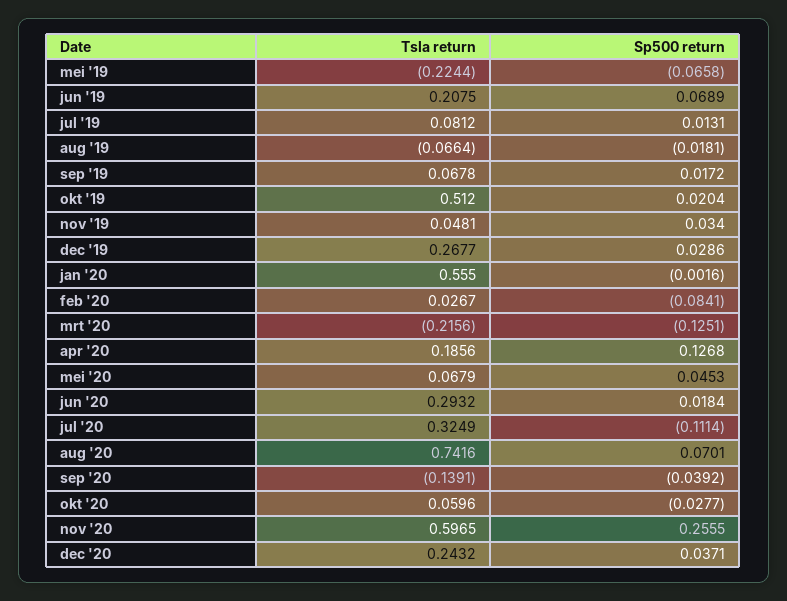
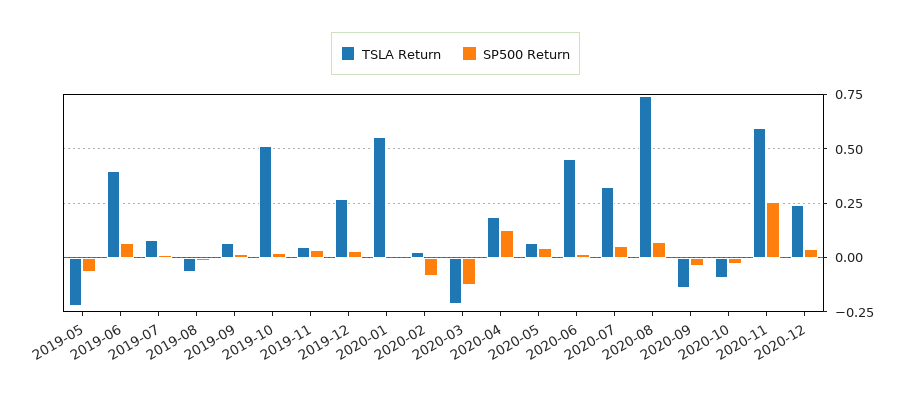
Tsla return, jun '19: 0.2075 -> 0.4
Tsla return, jun '20: 0.2932 -> 0.45
Sp500 return, jul '20: -0.1114 -> 0.05
Tsla return, okt '20: 0.0596 -> -0.1

